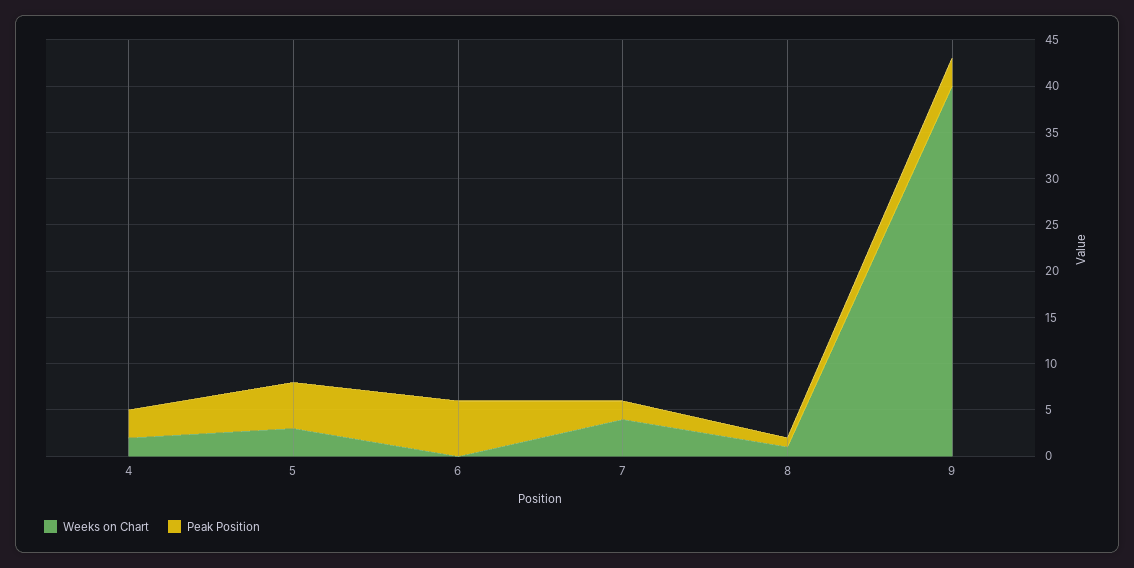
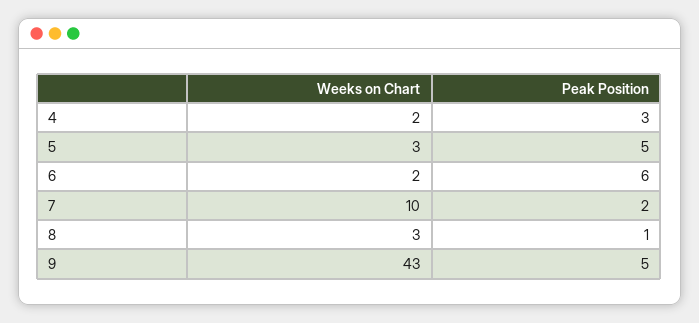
Weeks on Chart, 6: 0 -> 2
Weeks on Chart, 7: 4 -> 10
Weeks on Chart, 8: 1 -> 3
Weeks on Chart, 9: 40 -> 43
Peak Position, 9: 3 -> 5

